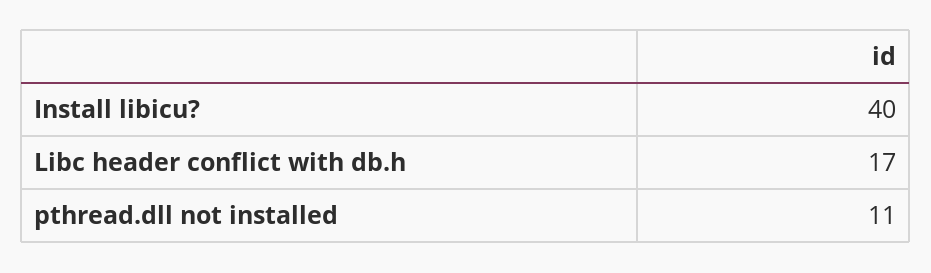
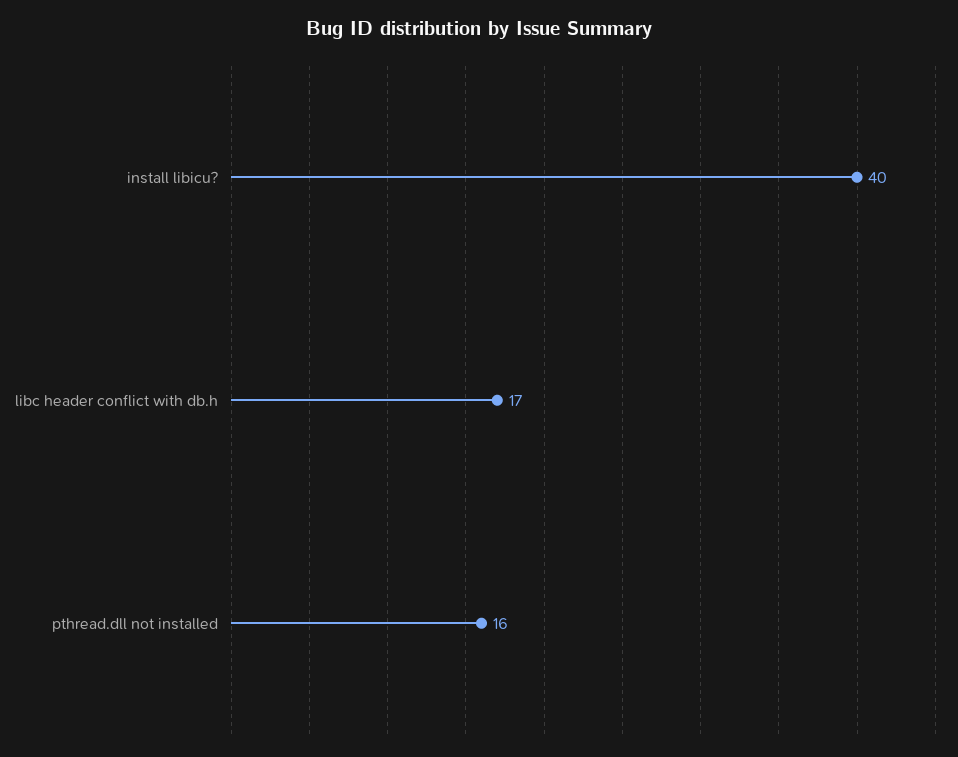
pthread.dll not installed: 11 -> 16

